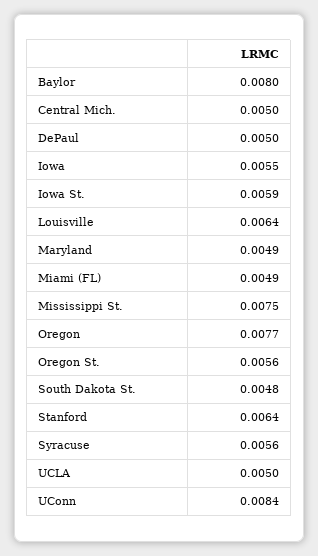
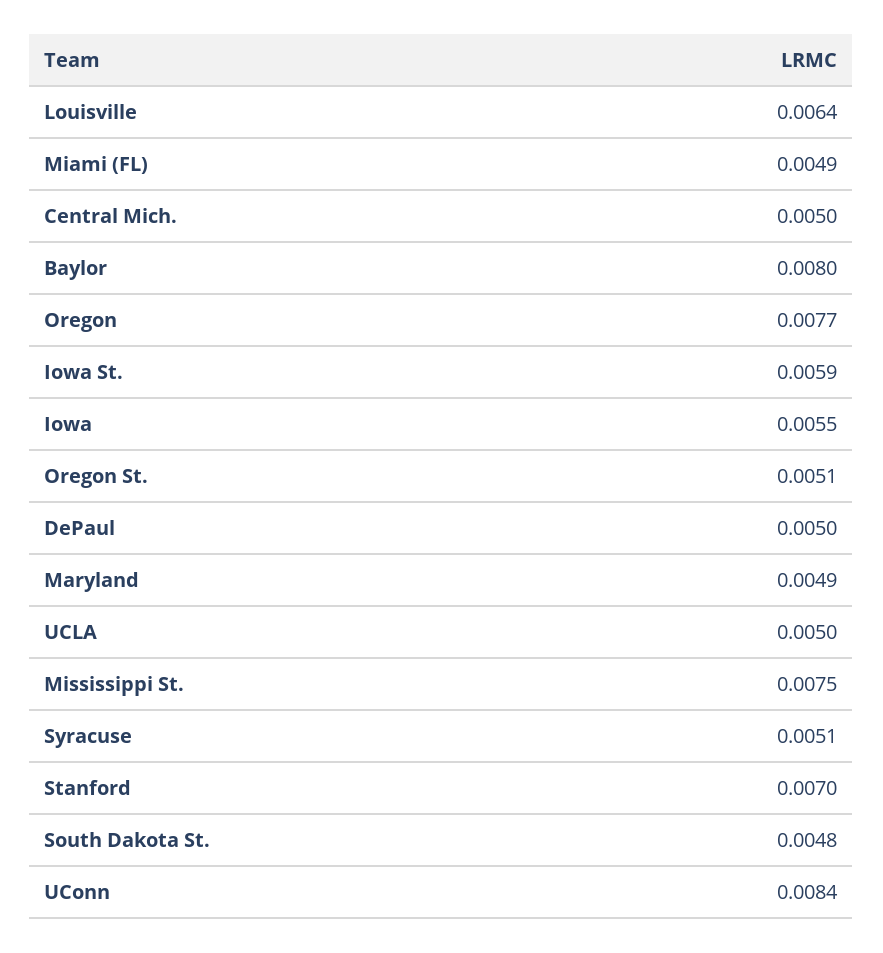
Oregon St.: 0.0056 -> 0.0051
Stanford: 0.0064 -> 0.007
Syracuse: 0.0056 -> 0.0051

